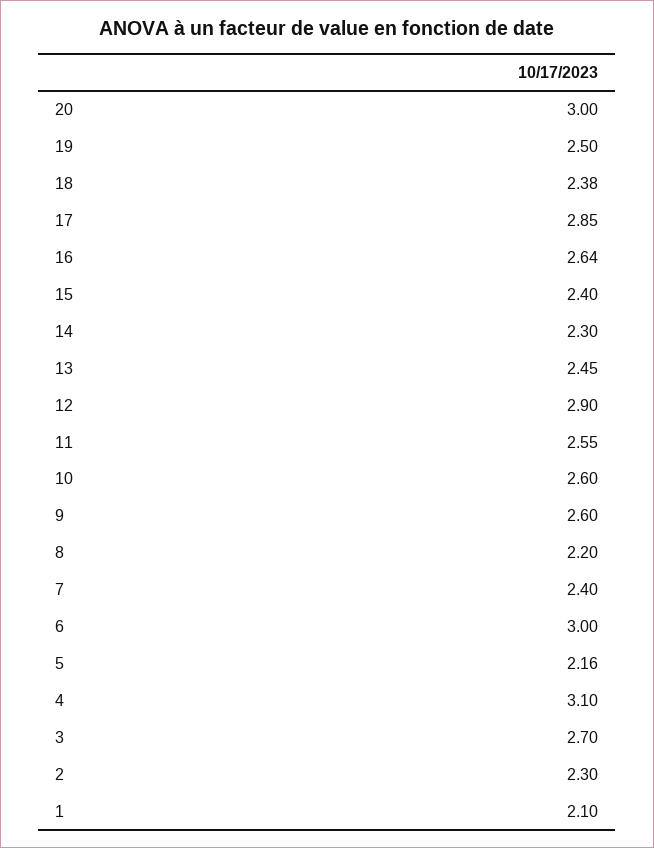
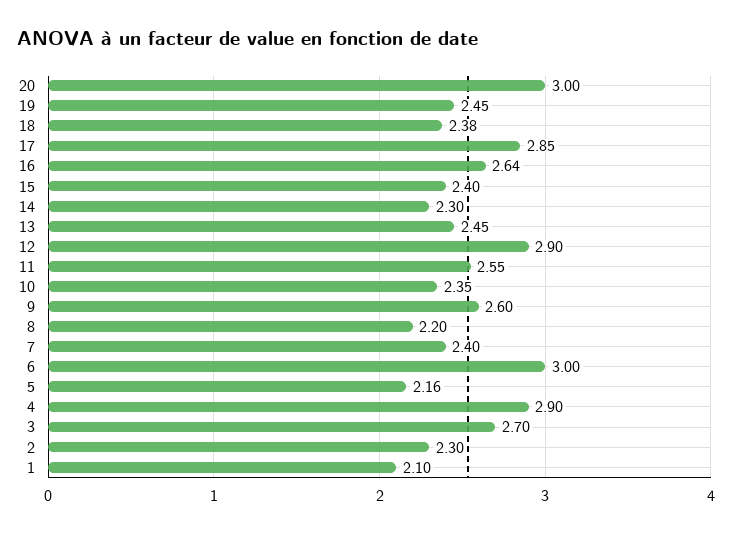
19: 2.5 -> 2.45
10: 2.6 -> 2.35
4: 3.1 -> 2.9

